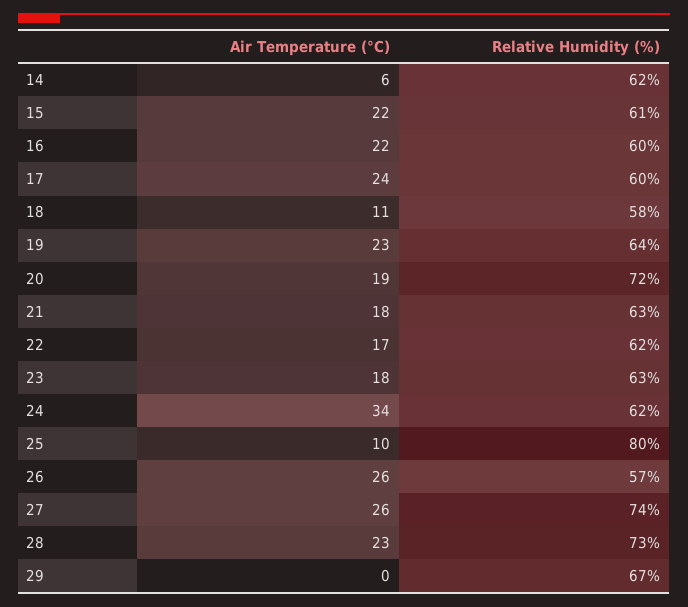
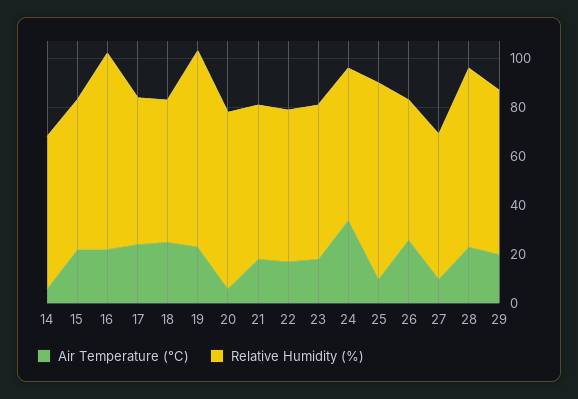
Relative Humidity (%), 16: 60 -> 80
Air Temperature (°C), 18: 11 -> 25
Relative Humidity (%), 19: 64 -> 80
Air Temperature (°C), 20: 19 -> 5
Air Temperature (°C), 27: 26 -> 10
Relative Humidity (%), 27: 74 -> 60
Air Temperature (°C), 29: 0 -> 20

